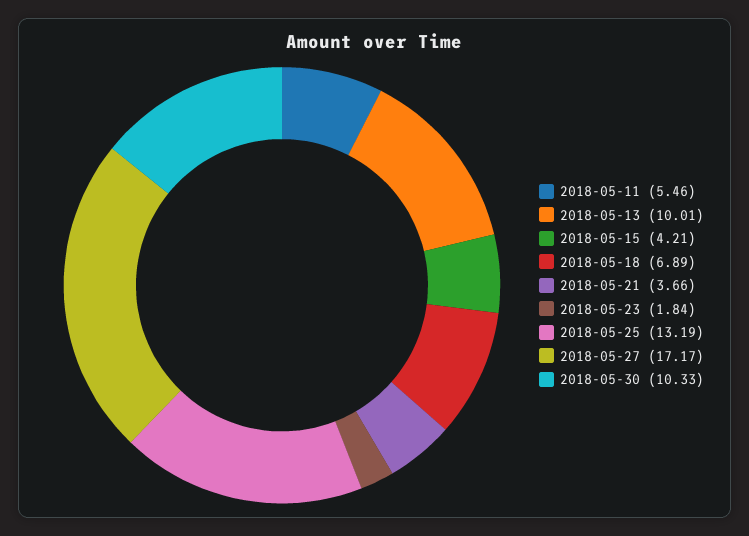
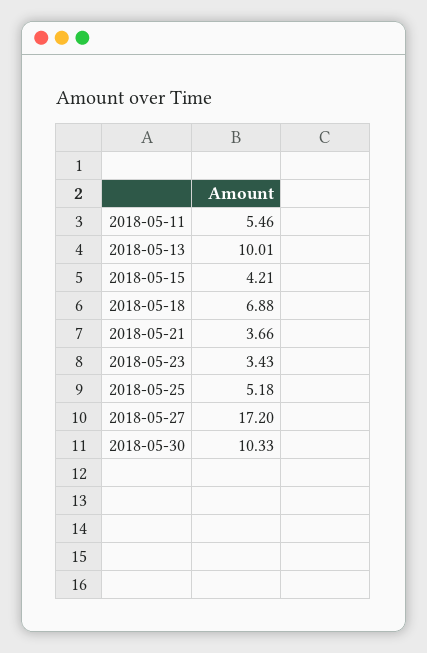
2018-05-18: 6.89 -> 6.88
2018-05-23: 1.84 -> 3.43
2018-05-25: 13.19 -> 5.18
2018-05-27: 17.17 -> 17.2

